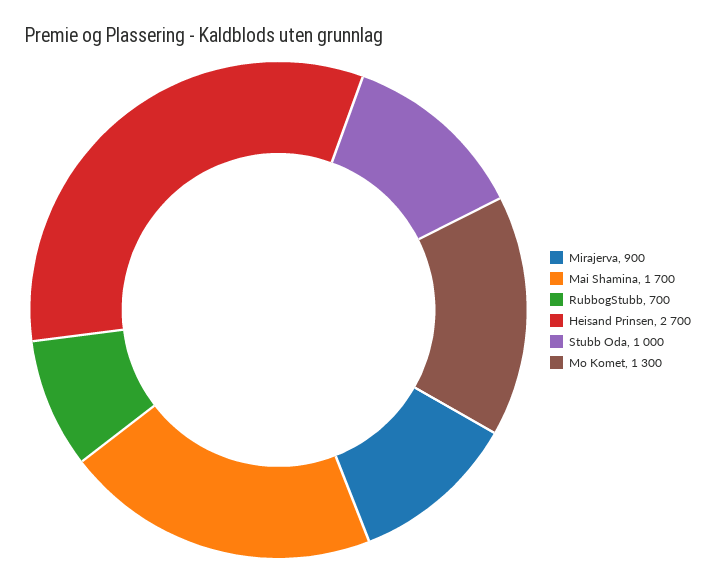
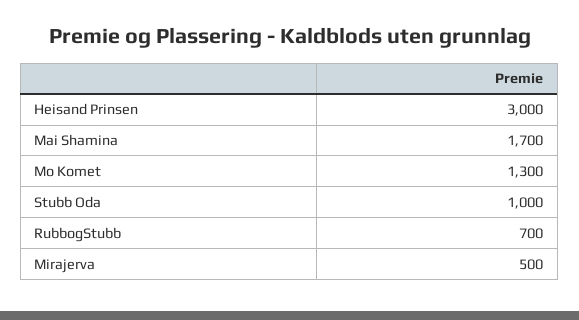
Mirajerva: 900 -> 500
Heisand Prinsen: 2700 -> 3000

